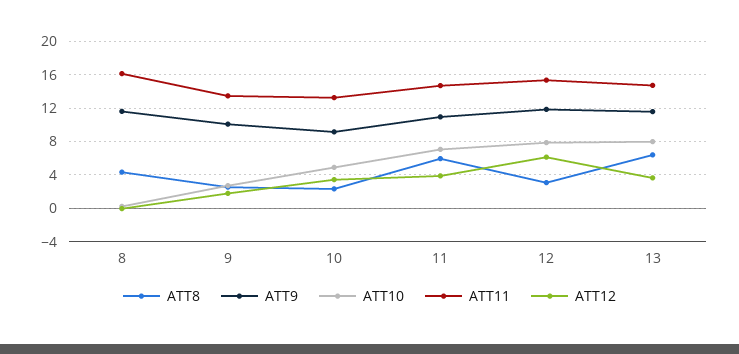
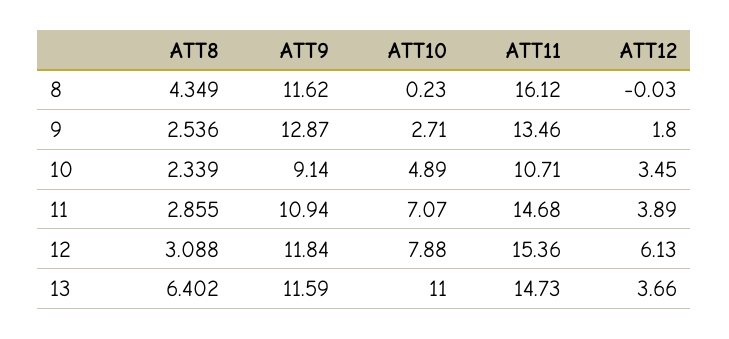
ATT9, 9: 10 -> 12.87
ATT11, 10: 13 -> 10.71
ATT8, 11: 6 -> 2.855
ATT10, 13: 8 -> 11

